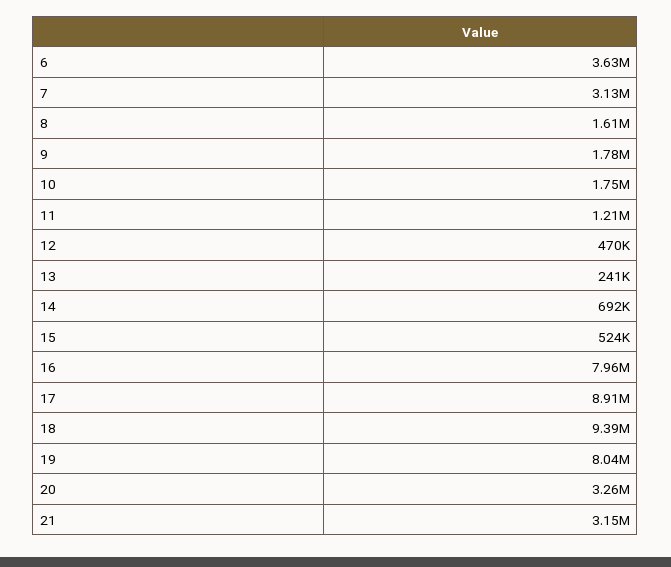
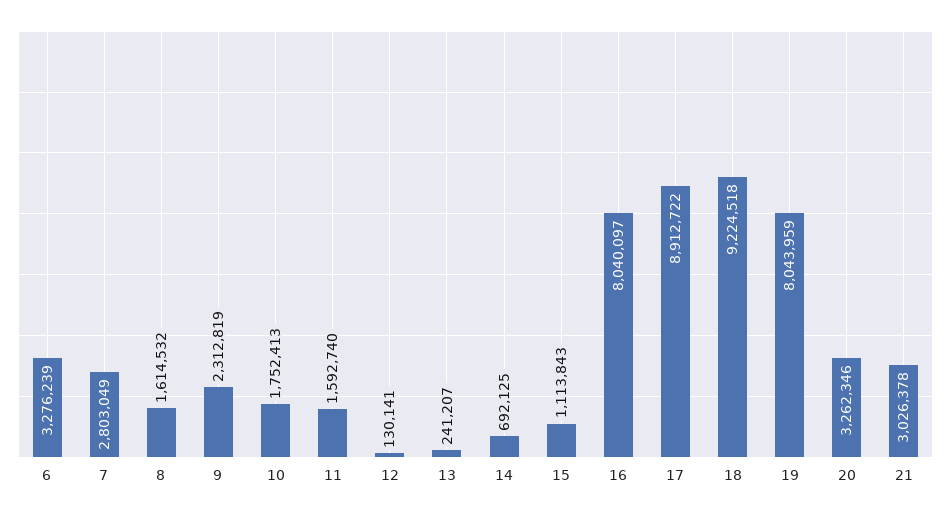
6: 3630000 -> 3276239
7: 3130000 -> 2803049
9: 1780000 -> 2312819
11: 1210000 -> 1592740
12: 470000 -> 130141
15: 524000 -> 1113843
16: 7960000 -> 8040097
18: 9390000 -> 9224518
21: 3150000 -> 3026378

